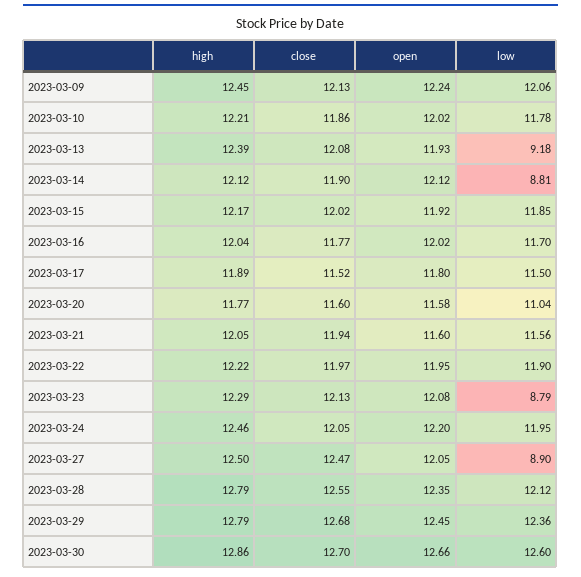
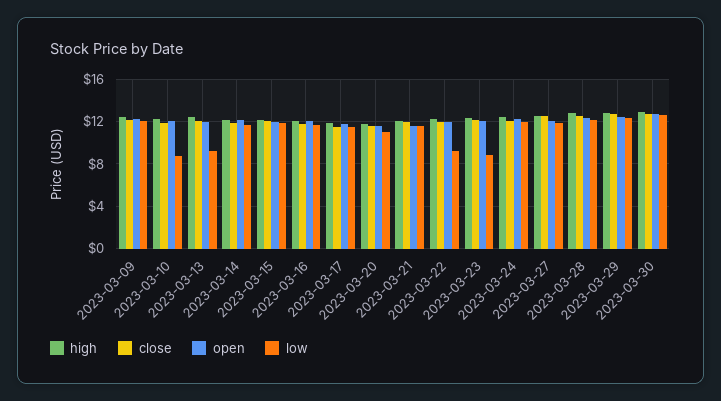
low, 2023-03-10: 11.78 -> 9
low, 2023-03-14: 8.81 -> 12
low, 2023-03-22: 11.9 -> 9
low, 2023-03-27: 8.9 -> 12

